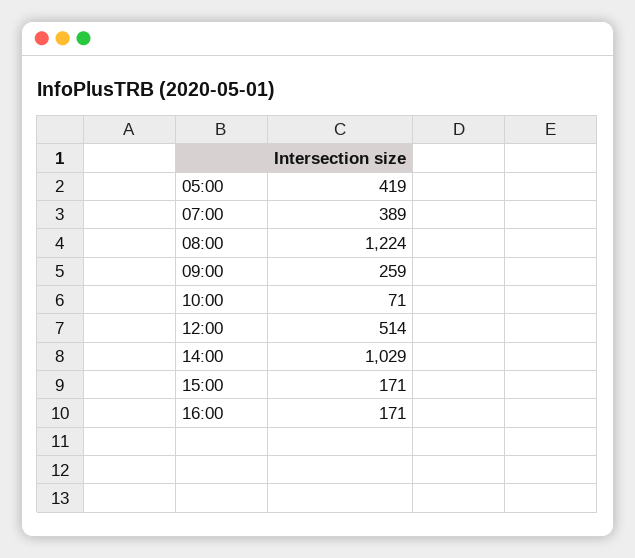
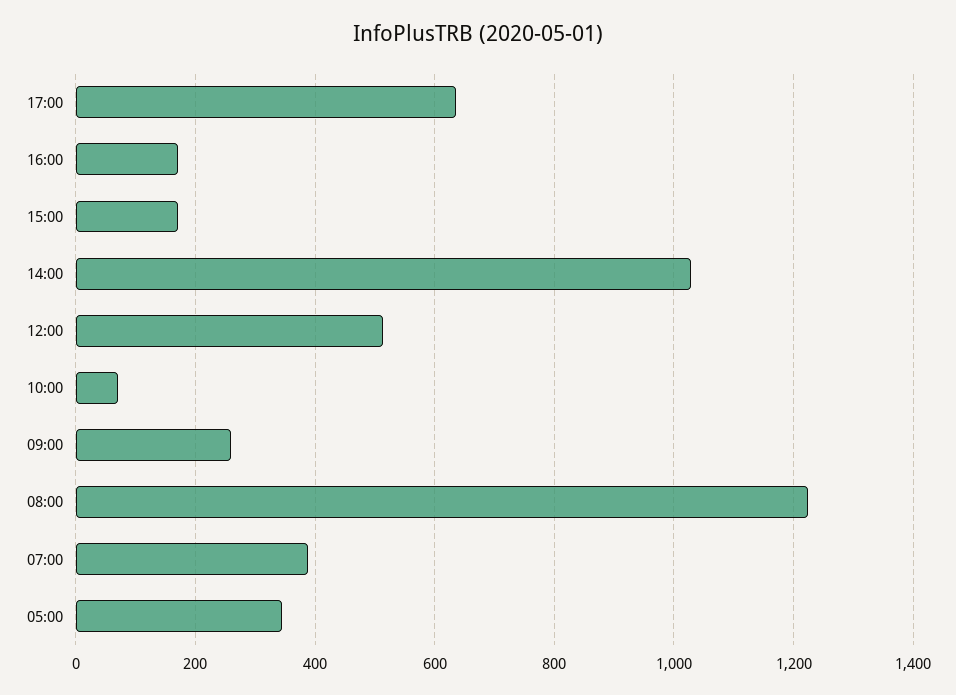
05:00: 419 -> 340
17:00: none -> 640

